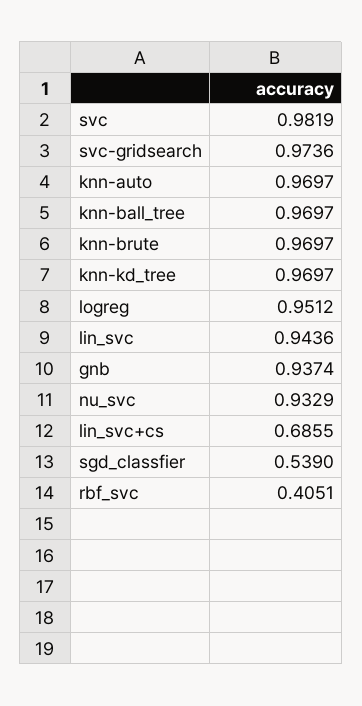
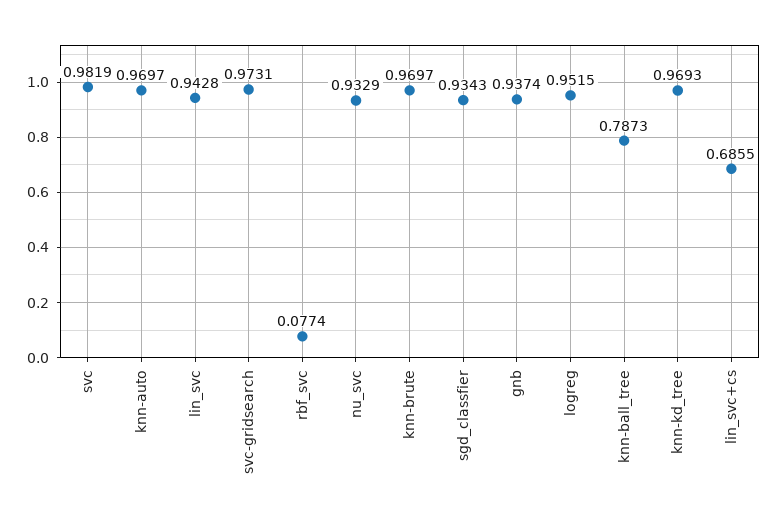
svc-gridsearch: 0.9736 -> 0.9731
knn-ball_tree: 0.9697 -> 0.7873
knn-kd_tree: 0.9697 -> 0.9693
logreg: 0.9512 -> 0.9515
lin_svc: 0.9436 -> 0.9428
sgd_classfier: 0.539 -> 0.9343
rbf_svc: 0.4051 -> 0.0774

